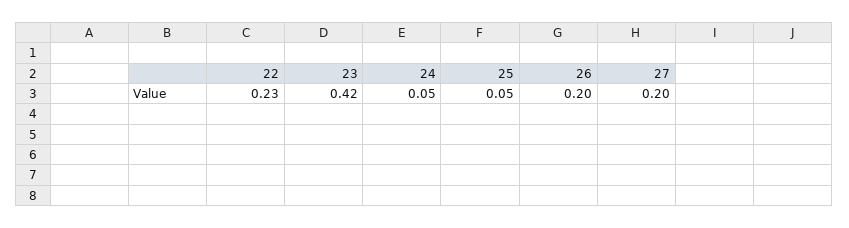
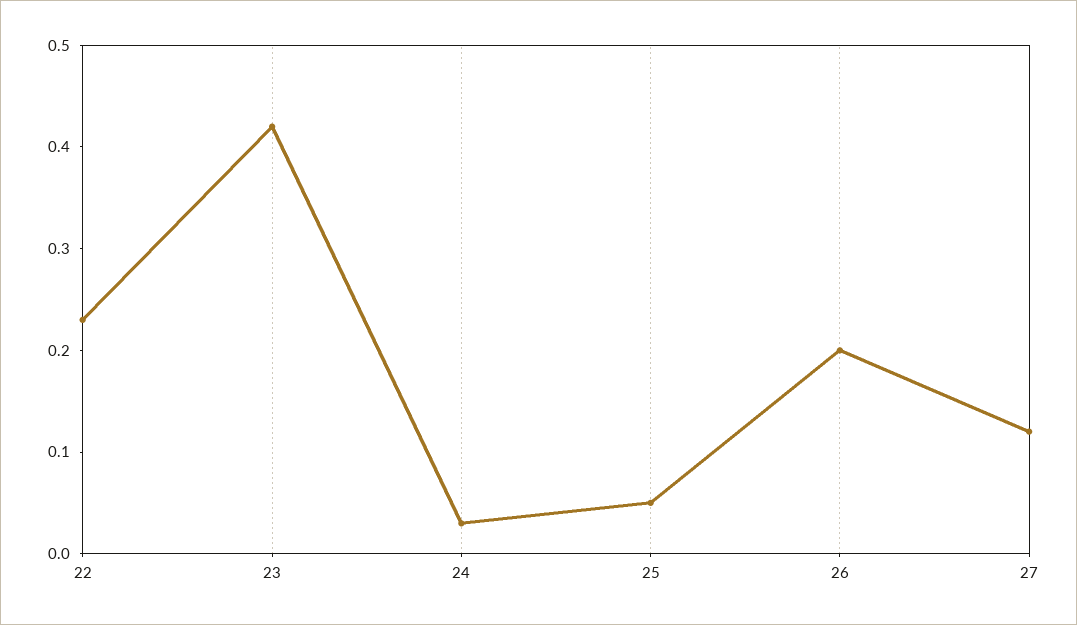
24: 0.05 -> 0.03
27: 0.2 -> 0.12

